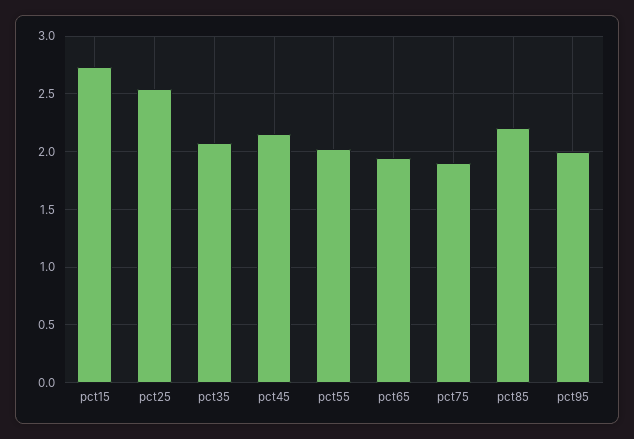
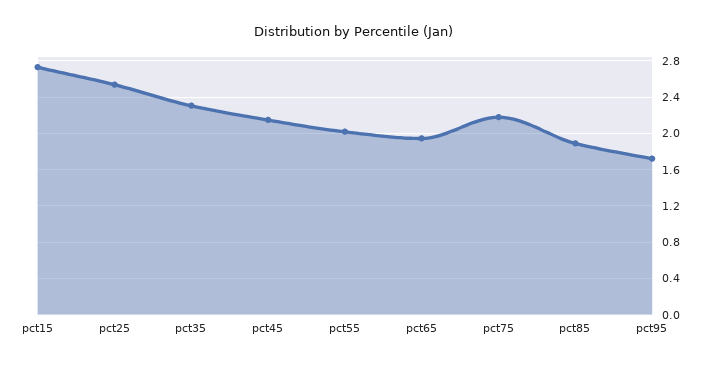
pct35: 2.1 -> 2.3
pct75: 1.9 -> 2.2
pct85: 2.2 -> 1.9
pct95: 2 -> 1.7

